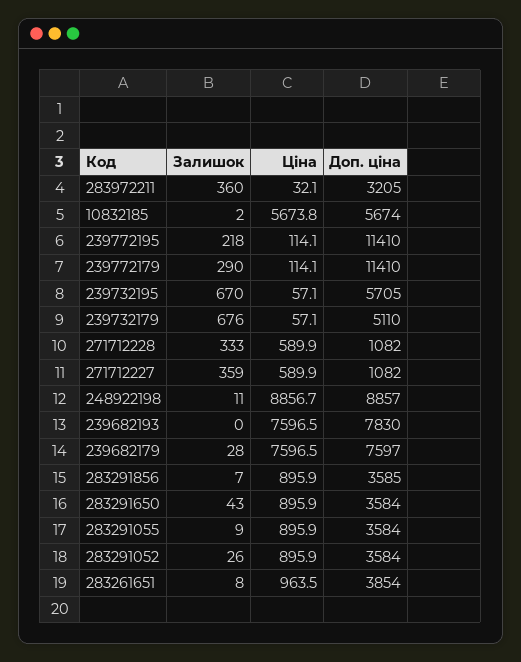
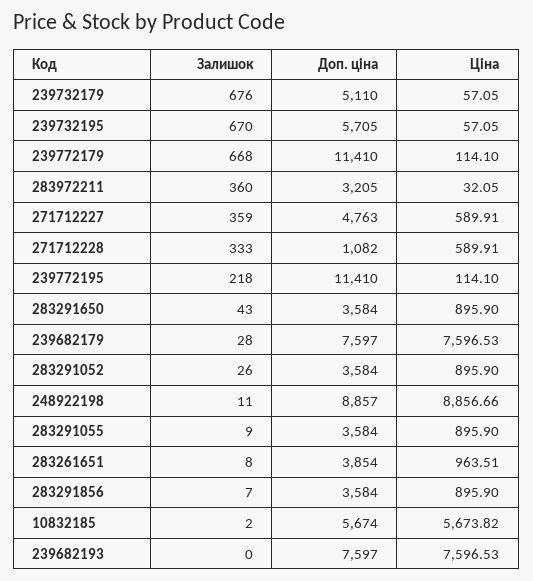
Залишок, 239772179: 290 -> 668
Доп. ціна, 271712227: 1082 -> 4763
Доп. ціна, 239682193: 7830 -> 7597
Доп. ціна, 283291856: 3585 -> 3584

